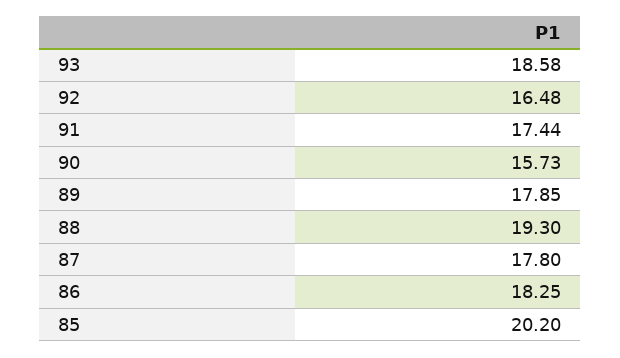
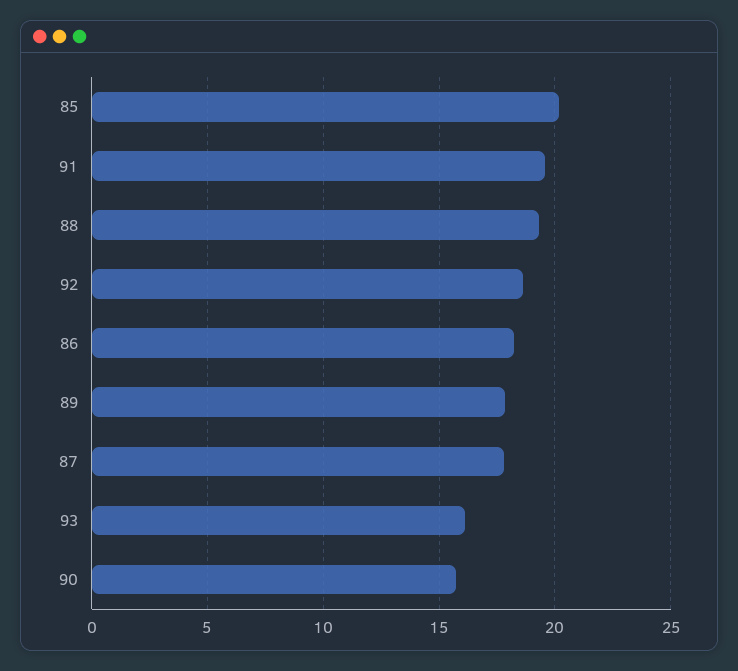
93: 18.58 -> 16
92: 16.48 -> 18.5
91: 17.44 -> 19.5

